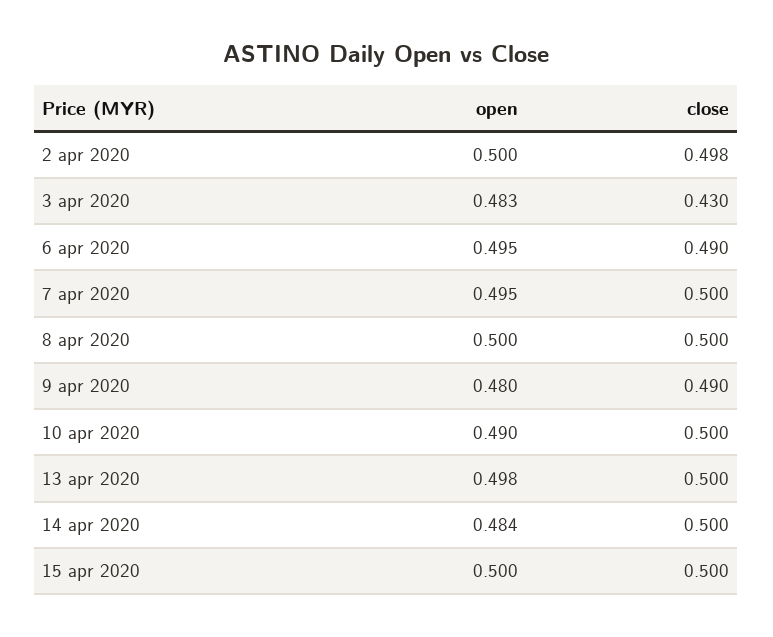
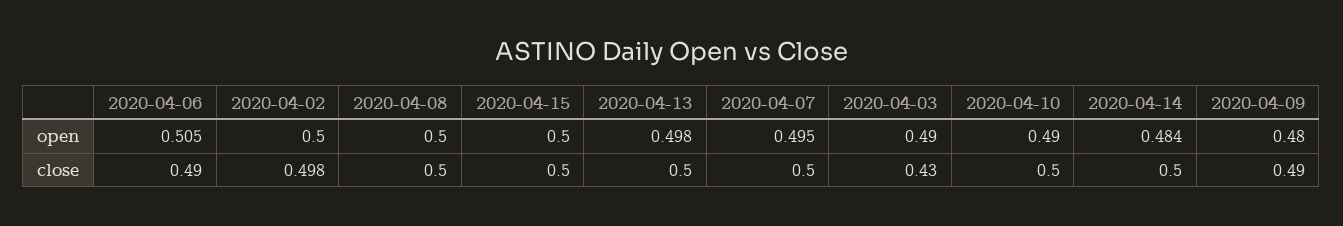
open, 3 apr 2020: 0.483 -> 0.49
open, 6 apr 2020: 0.495 -> 0.505

